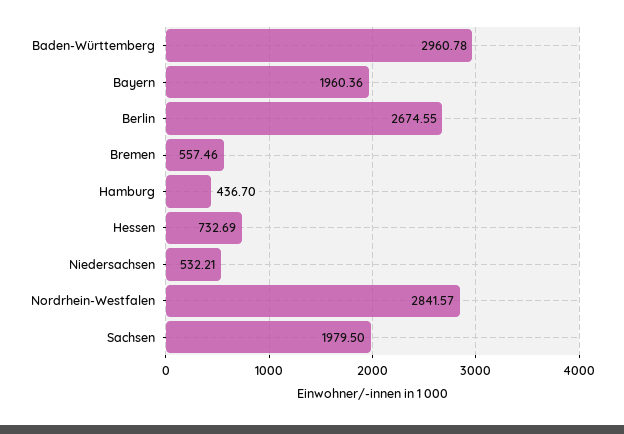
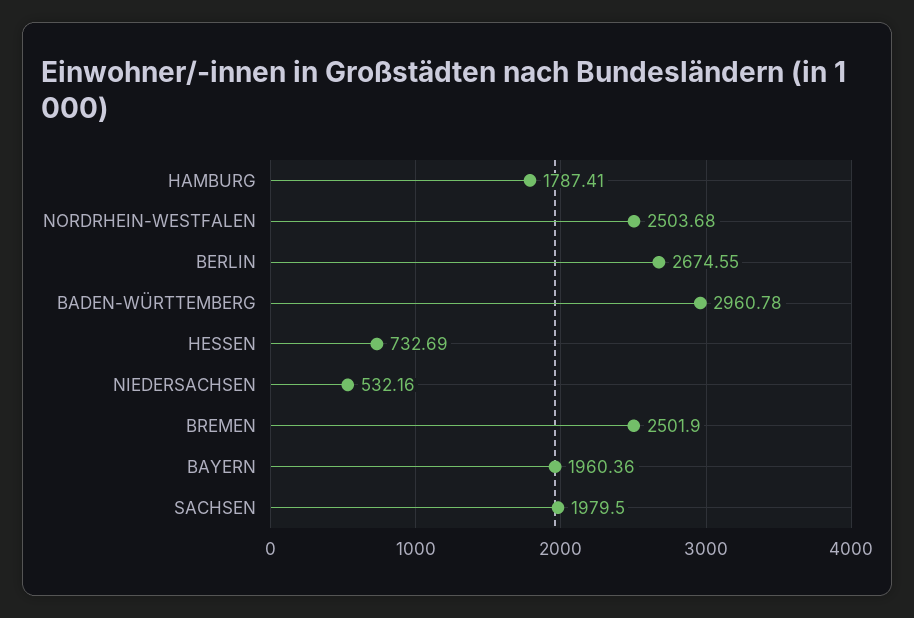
Bremen: 557.46 -> 2501.9
Hamburg: 436.7 -> 1787.41
Niedersachsen: 532.21 -> 532.16
Nordrhein-Westfalen: 2841.57 -> 2503.68

